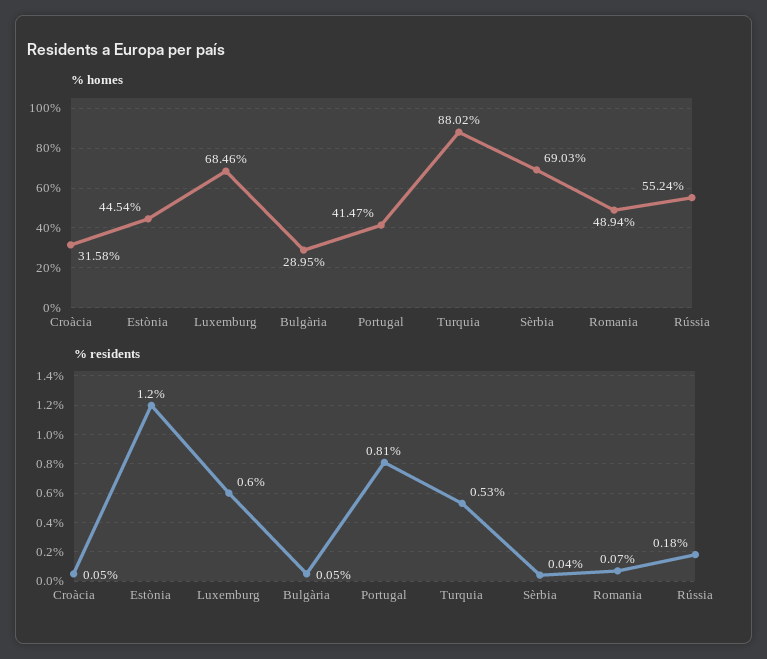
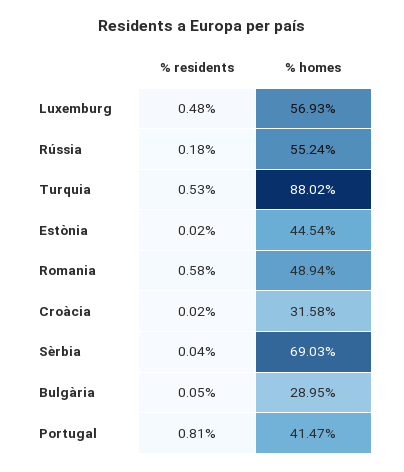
% homes, Luxemburg: 68.46 -> 56.93
% residents, Croàcia: 0.05 -> 0.02
% residents, Estònia: 1.2 -> 0.02
% residents, Luxemburg: 0.6 -> 0.48
% residents, Romania: 0.07 -> 0.58

